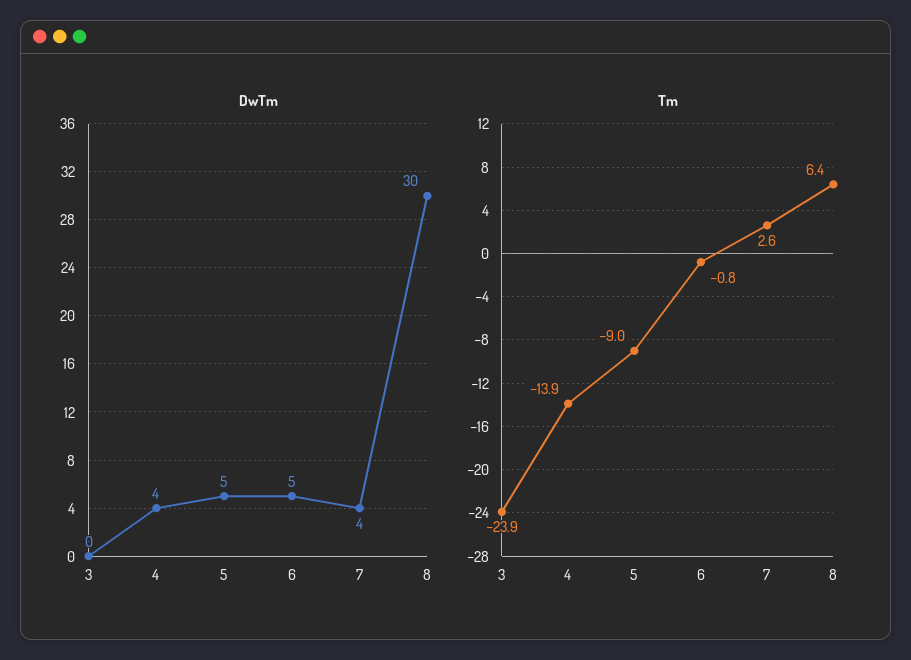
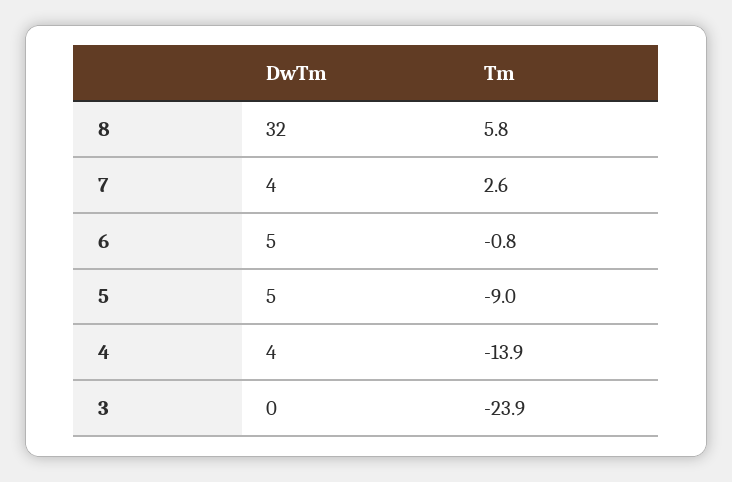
DwTm, 8: 30 -> 32
Tm, 8: 6.4 -> 5.8

